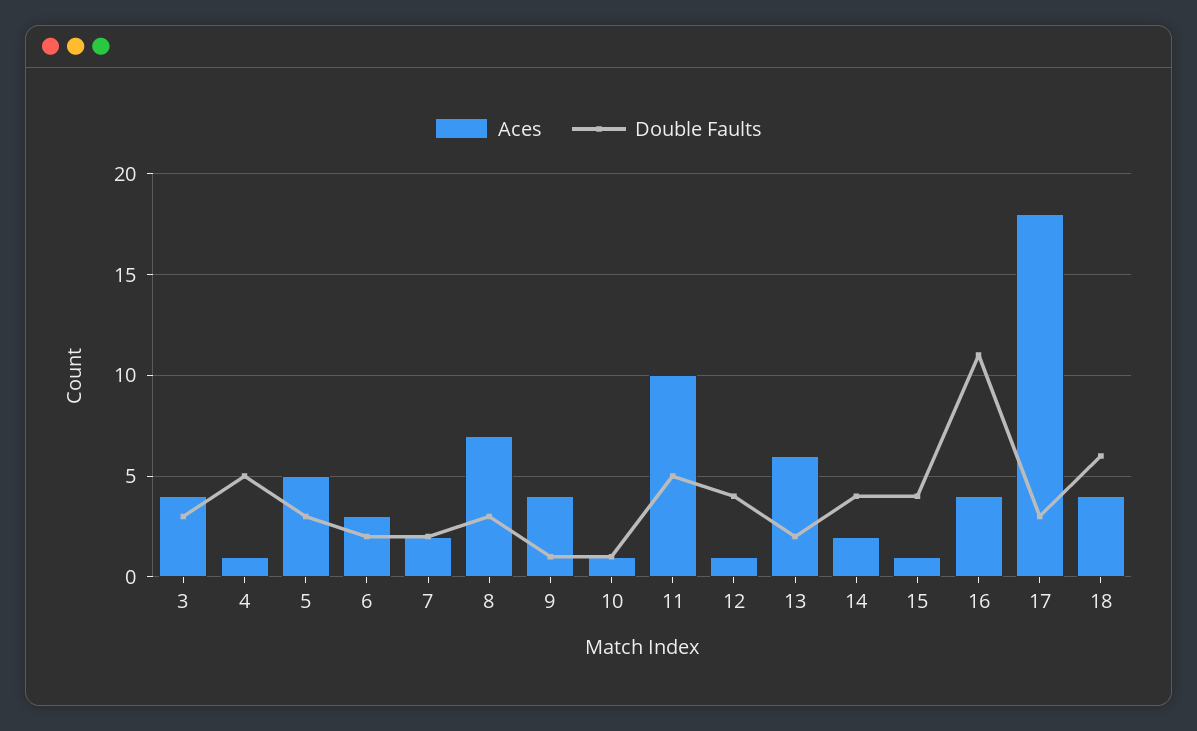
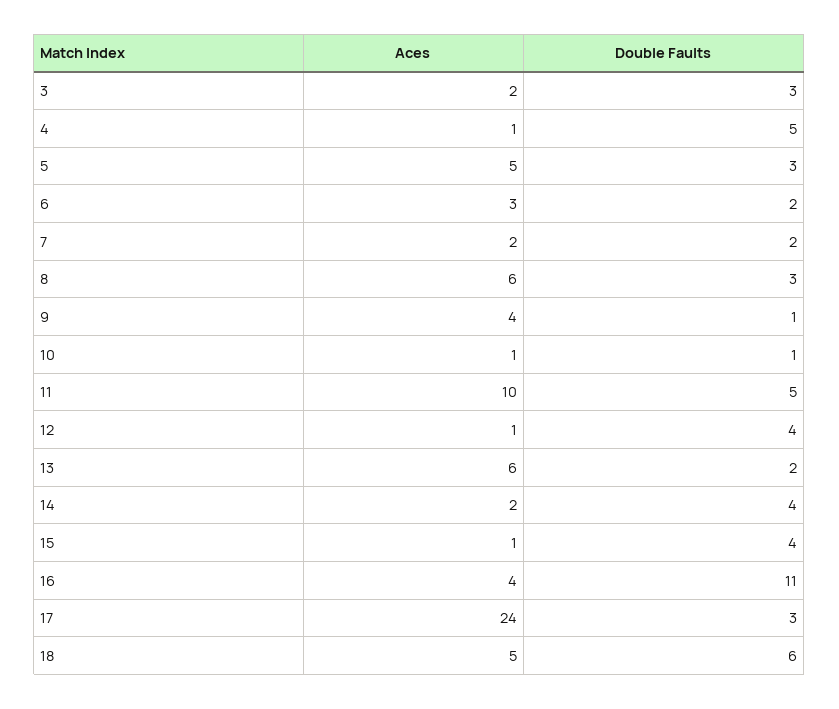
Aces, 3: 4 -> 2
Aces, 8: 7 -> 6
Aces, 17: 18 -> 24
Aces, 18: 4 -> 5

